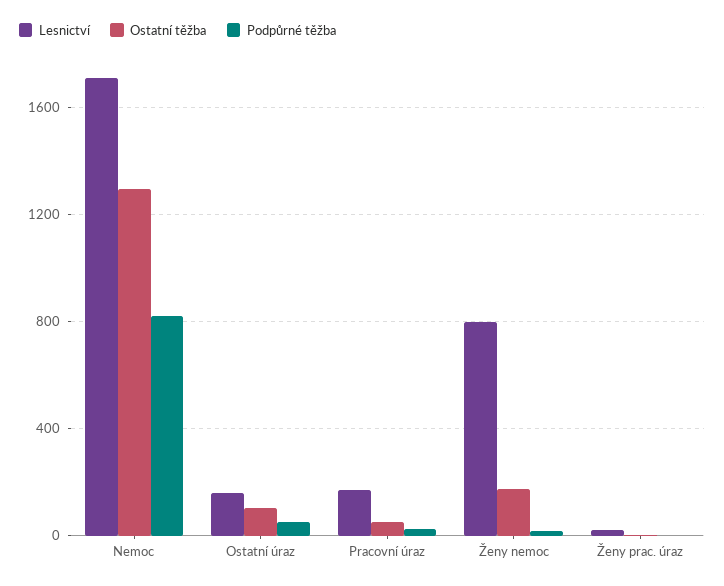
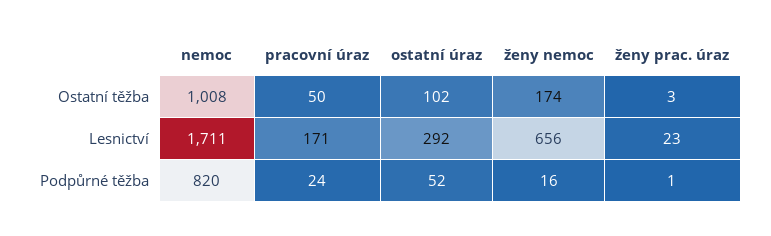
Ostatní těžba, Nemoc: 1300 -> 1008
Lesnictví, Ostatní úraz: 150 -> 292
Lesnictví, Ženy nemoc: 800 -> 656

